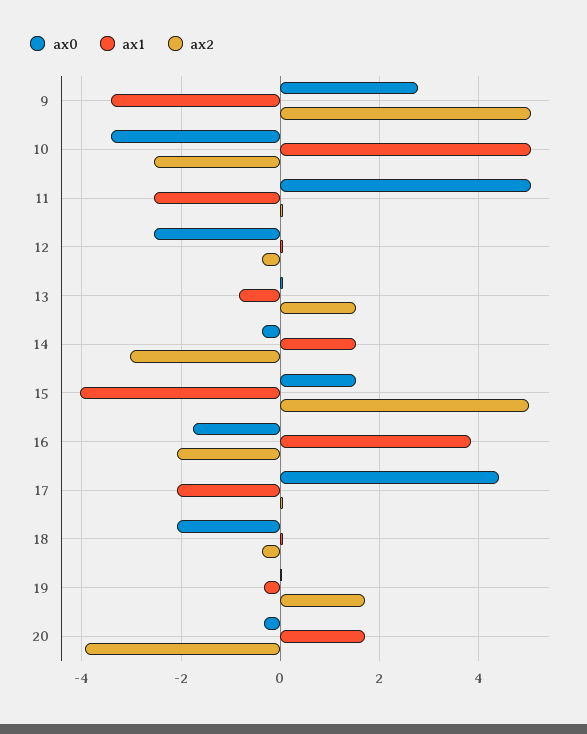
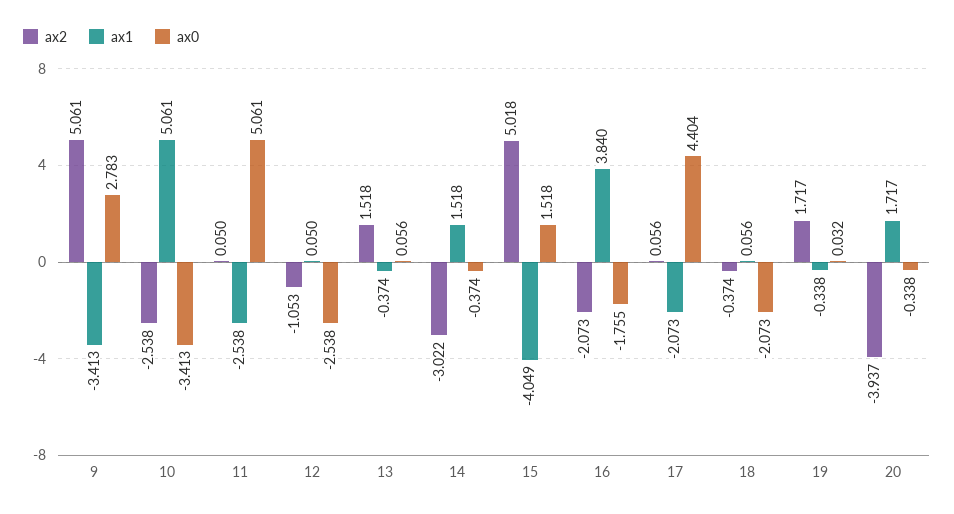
ax2, 12: -0.4 -> -1.053
ax1, 13: -0.8 -> -0.374

